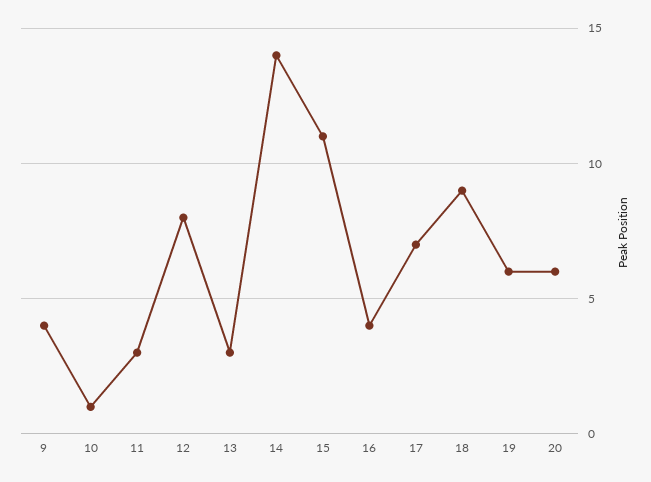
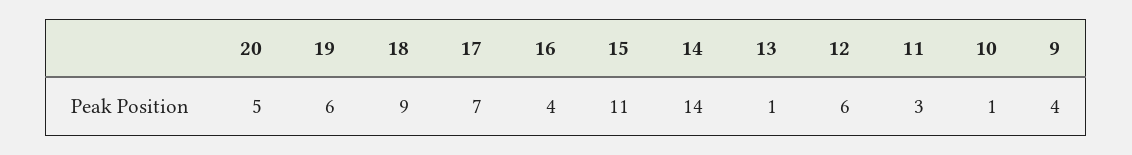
12: 8 -> 6
13: 3 -> 1
20: 6 -> 5

